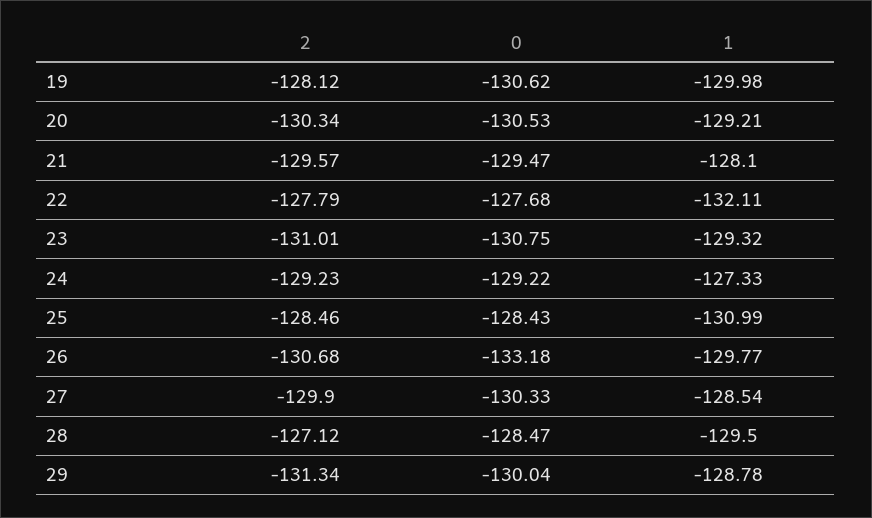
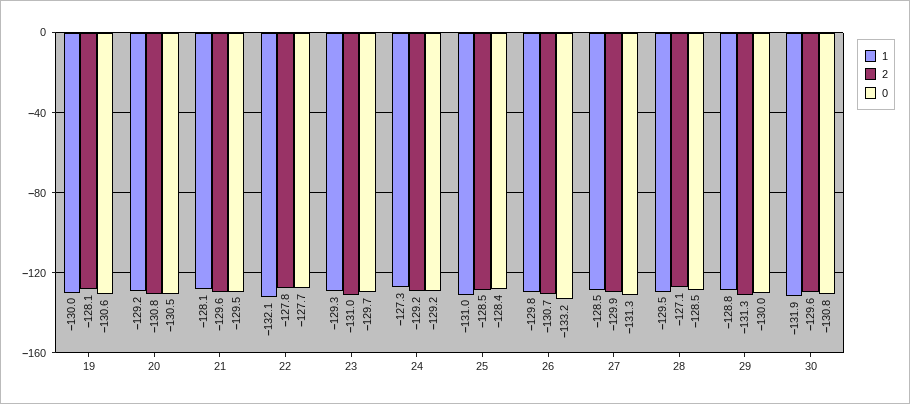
2, 20: -130.34 -> -130.8
0, 23: -130.75 -> -129.7
0, 27: -130.33 -> -131.3
1, 30: none -> -131.9
2, 30: none -> -129.6
0, 30: none -> -130.8

